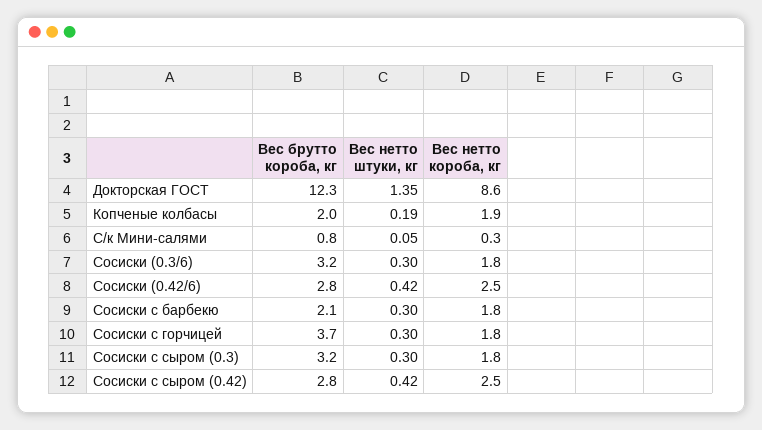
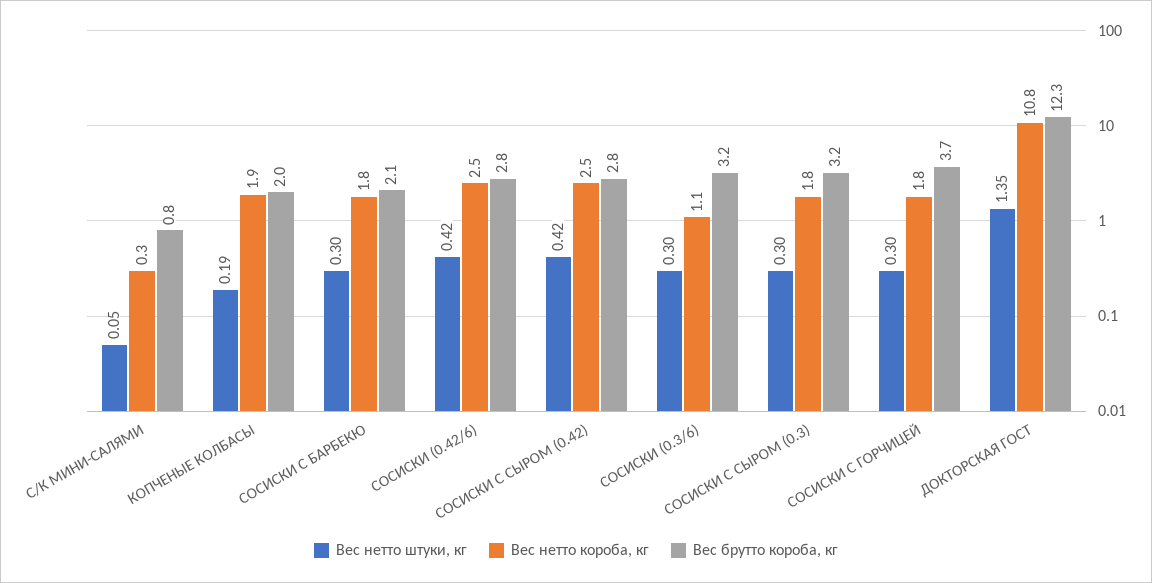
Вес нетто короба, кг, Докторская ГОСТ: 8.6 -> 10.8
Вес нетто короба, кг, Сосиски (0.3/6): 1.8 -> 1.1

